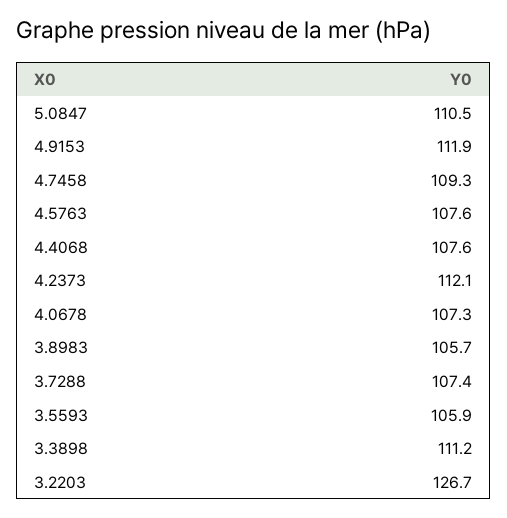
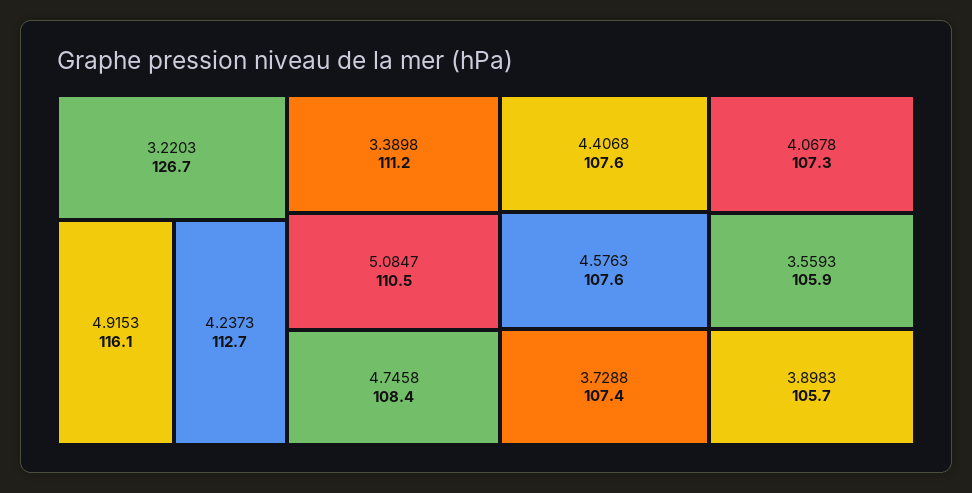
4.9153: 111.9 -> 116.1
4.7458: 109.3 -> 108.4
4.2373: 112.1 -> 112.7

